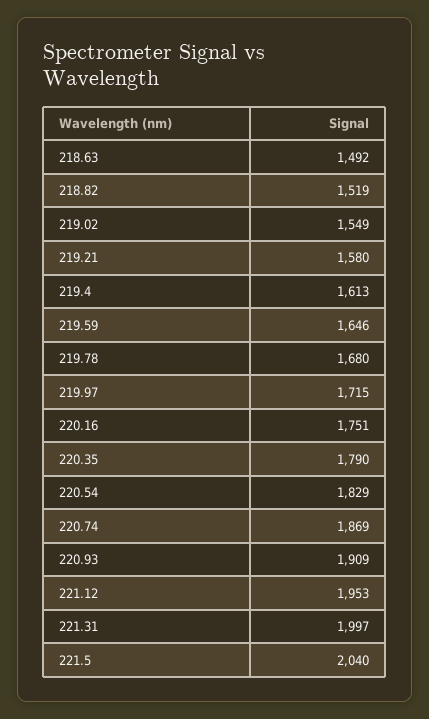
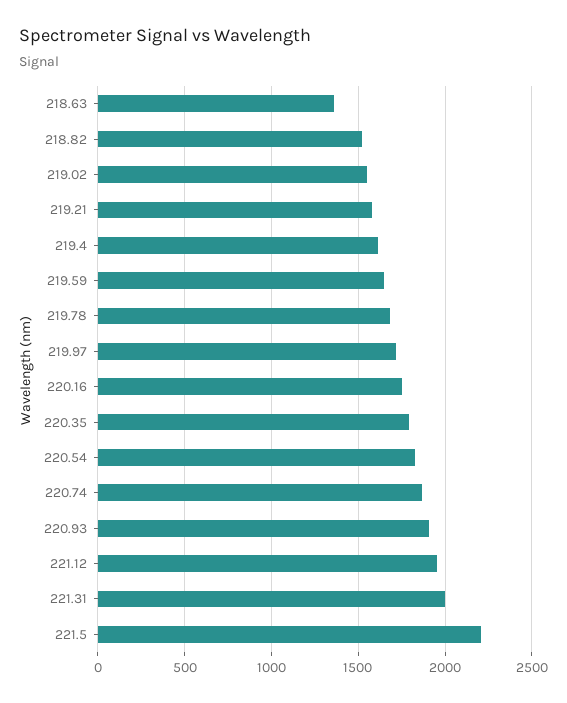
218.63: 1492 -> 1350
221.5: 2040 -> 2200

